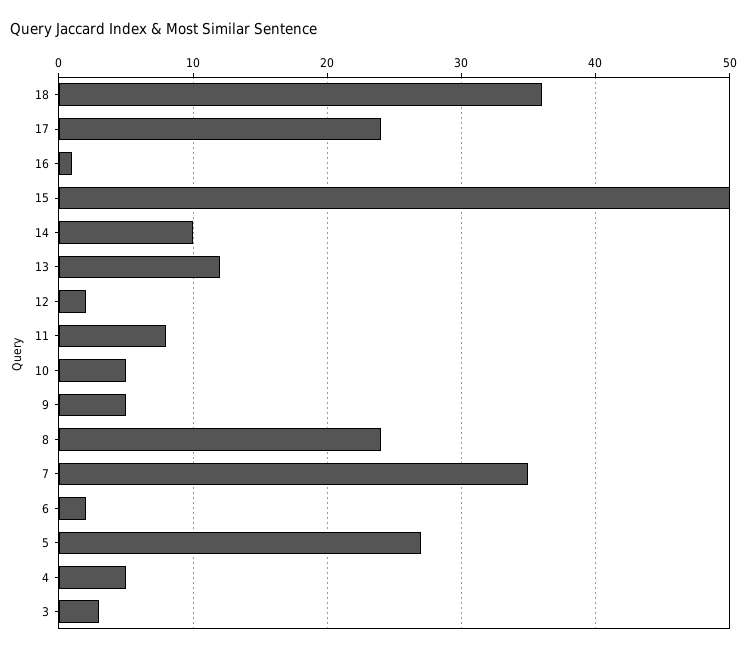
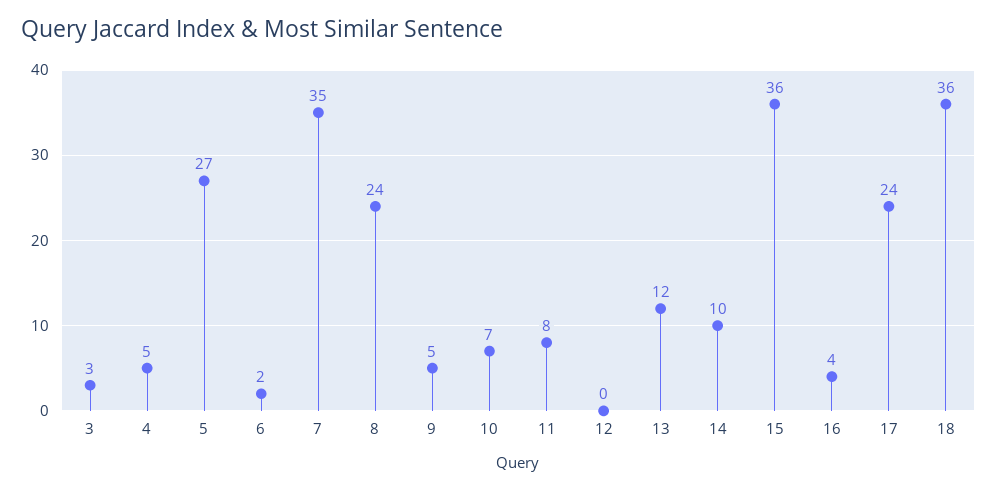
16: 1 -> 4
15: 50 -> 36
12: 2 -> 0
10: 5 -> 7

